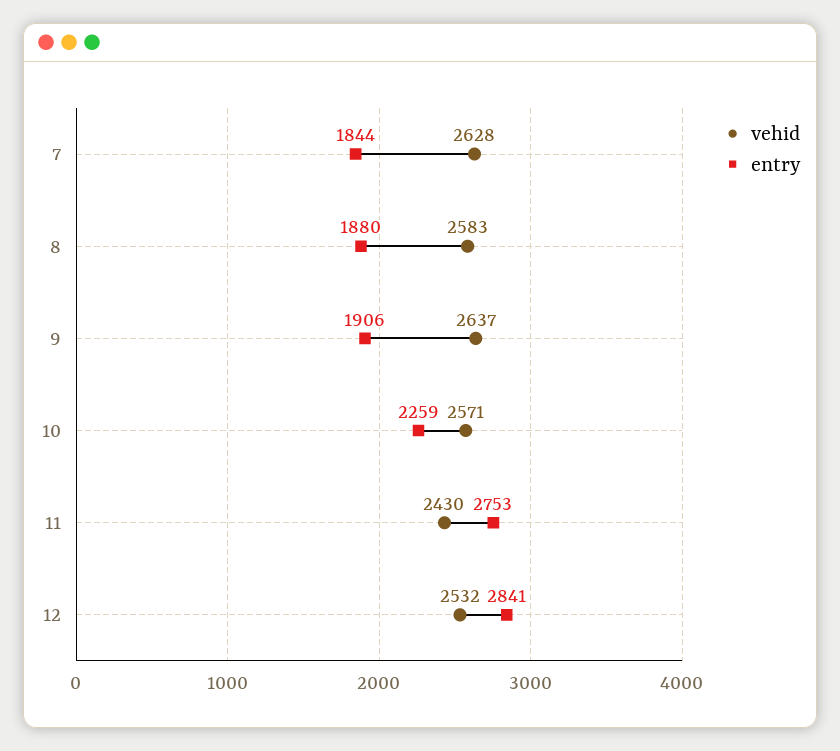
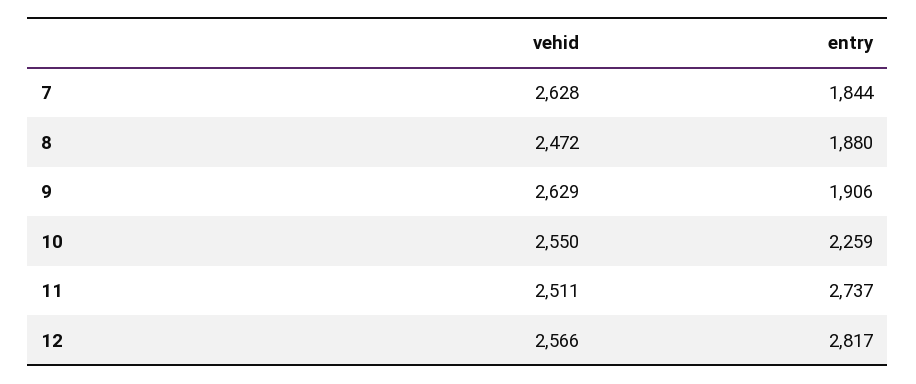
vehid, 8: 2583 -> 2472
vehid, 9: 2637 -> 2629
vehid, 10: 2571 -> 2550
vehid, 11: 2430 -> 2511
entry, 11: 2753 -> 2737
vehid, 12: 2532 -> 2566
entry, 12: 2841 -> 2817

